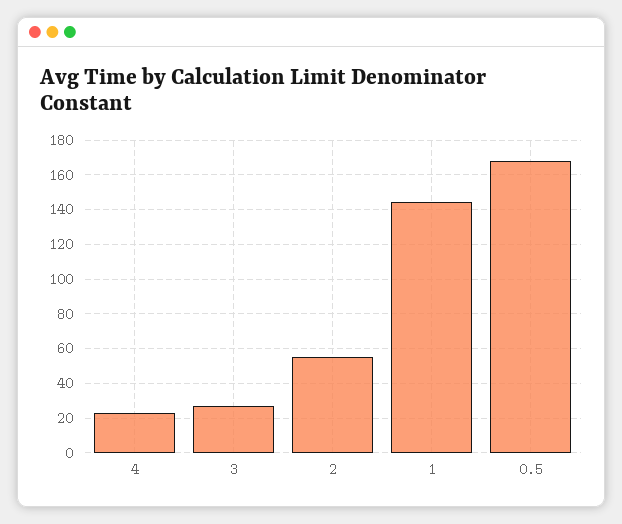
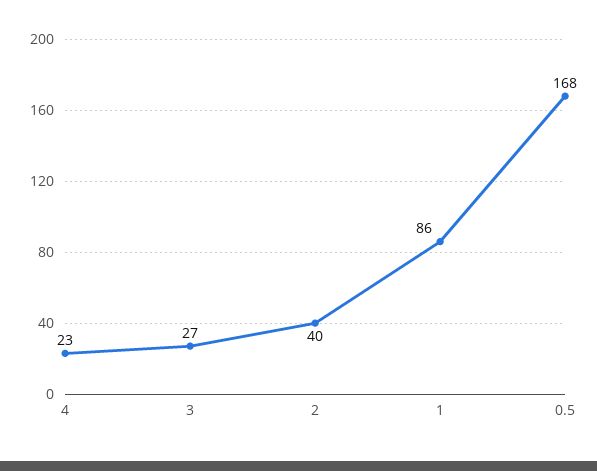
2: 55 -> 40
1: 145 -> 86

